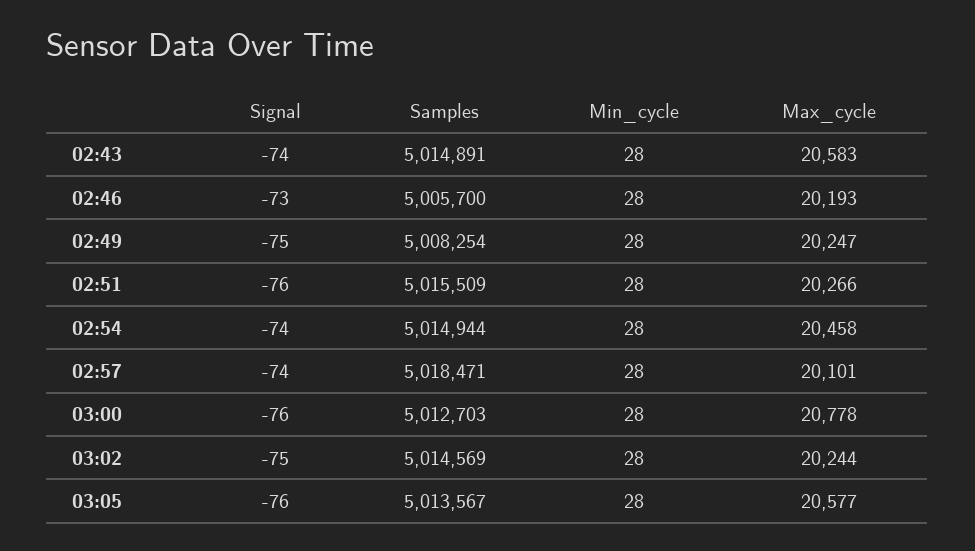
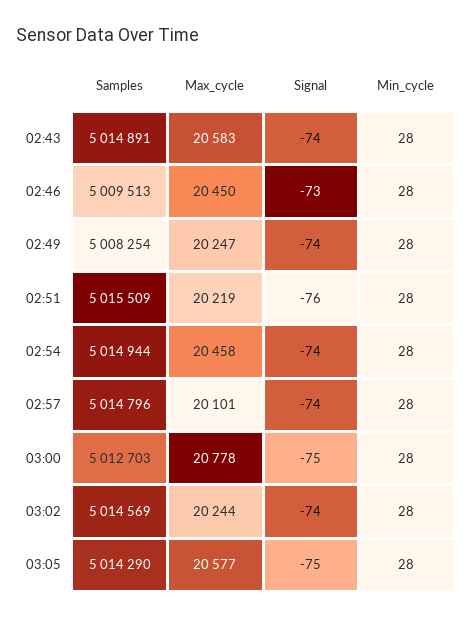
Samples, 02:46: 5005700 -> 5009513
Max_cycle, 02:46: 20193 -> 20450
Signal, 02:49: -75 -> -74
Max_cycle, 02:51: 20266 -> 20219
Samples, 02:57: 5018471 -> 5014796
Signal, 03:00: -76 -> -75
Signal, 03:02: -75 -> -74
Signal, 03:05: -76 -> -75
Samples, 03:05: 5013567 -> 5014290

